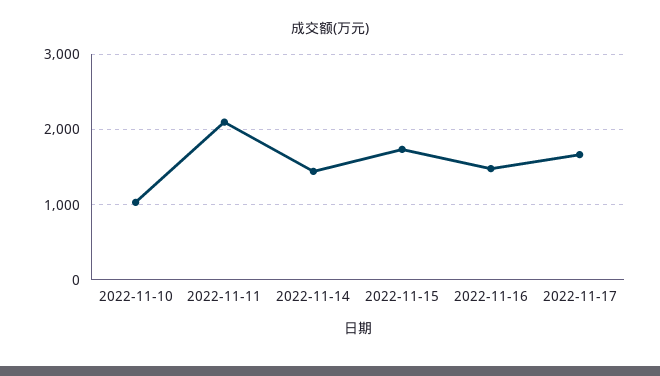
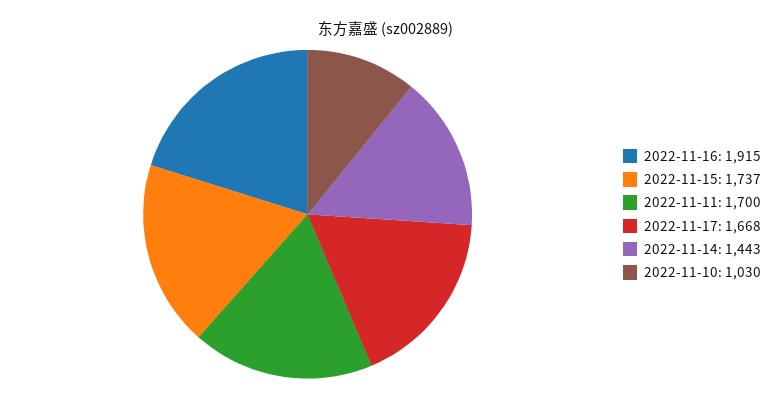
2022-11-11: 2100 -> 1700
2022-11-16: 1500 -> 1915

